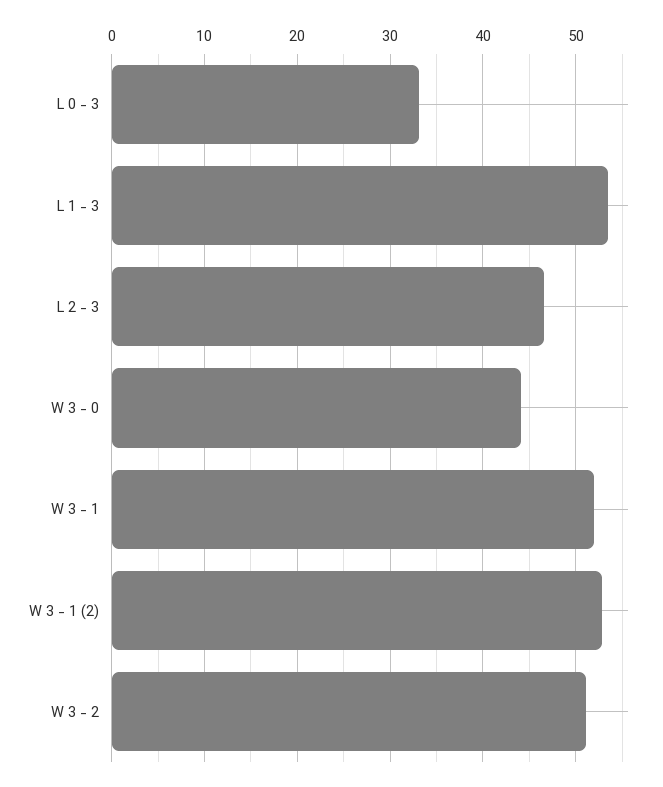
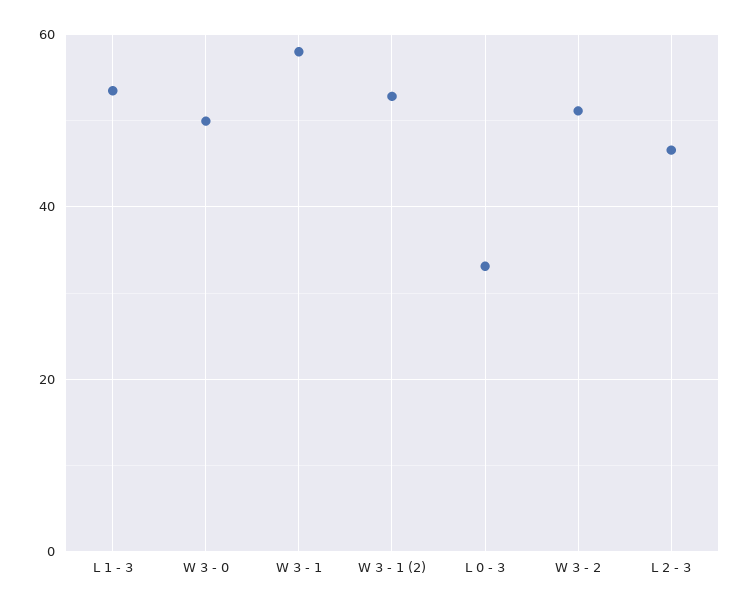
W 3 - 0: 44 -> 50
W 3 - 1: 52 -> 58

